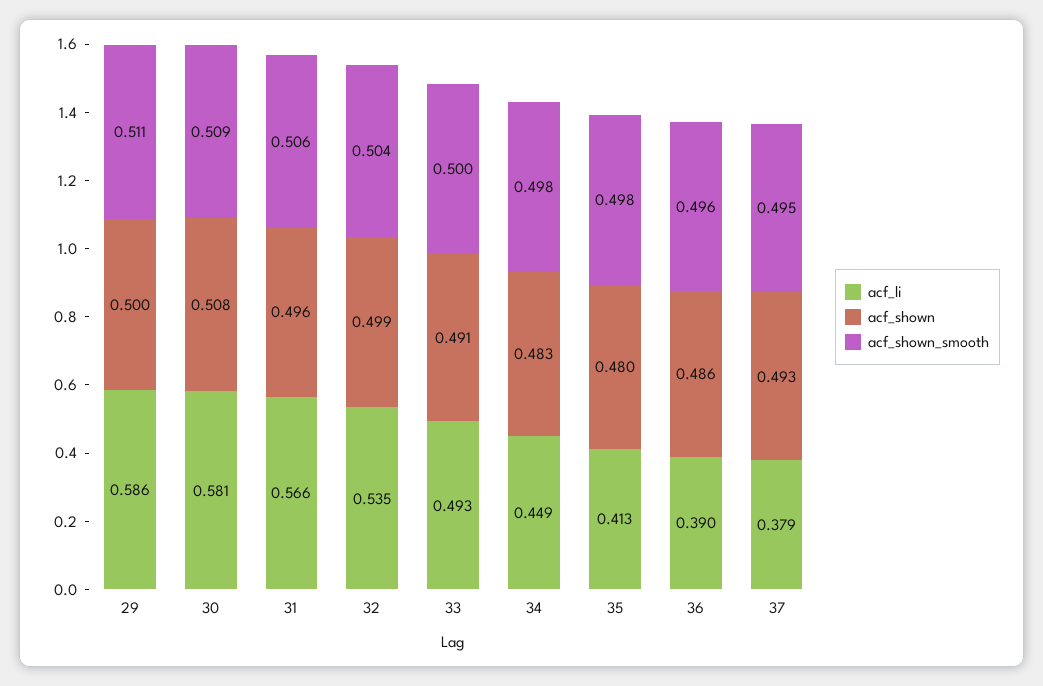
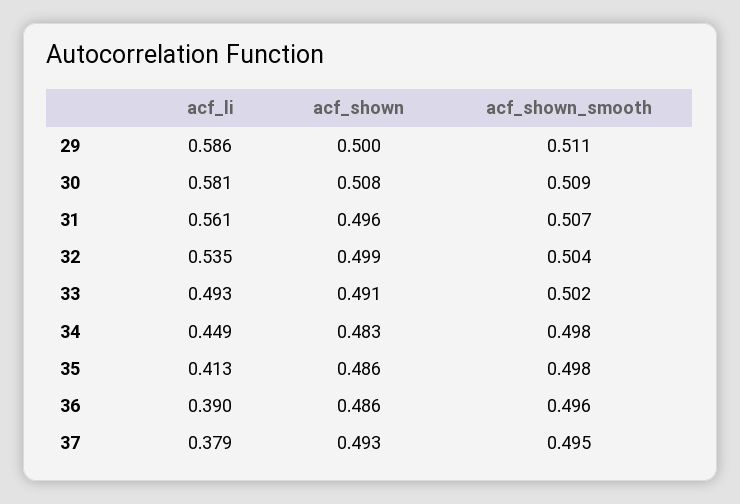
acf_li, 31: 0.566 -> 0.561
acf_shown_smooth, 31: 0.506 -> 0.507
acf_shown_smooth, 33: 0.5 -> 0.502
acf_shown, 35: 0.48 -> 0.486

